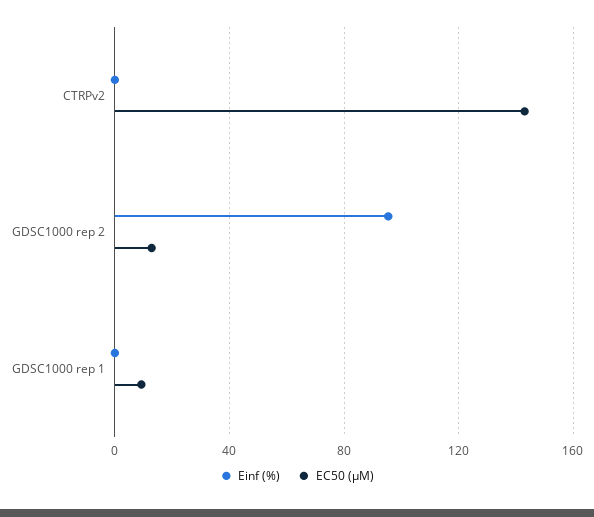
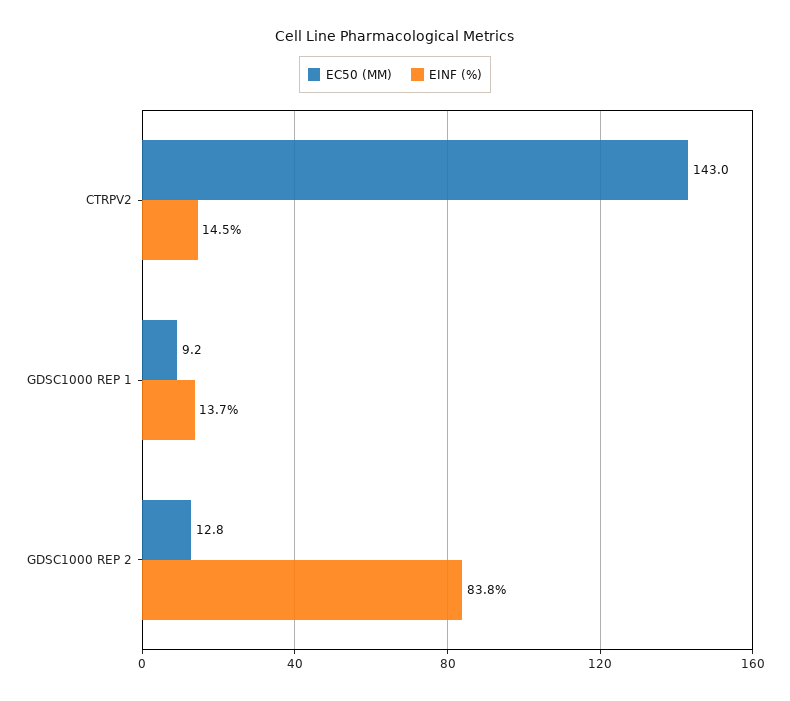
Einf (%), CTRPv2: 0 -> 14.5
Einf (%), GDSC1000 rep 2: 95 -> 83.8
Einf (%), GDSC1000 rep 1: 0 -> 13.7

